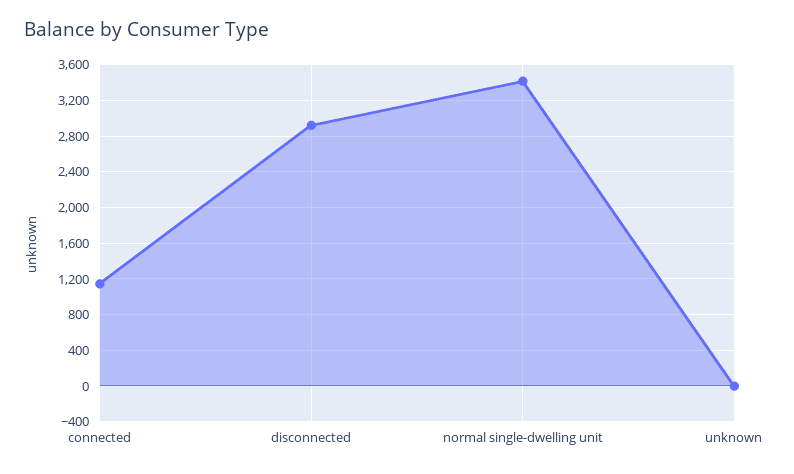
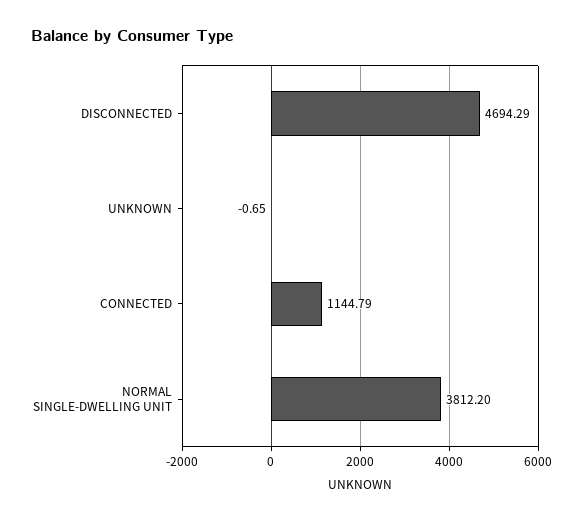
disconnected: 2900 -> 4694.29
normal single-dwelling unit: 3400 -> 3812.2

